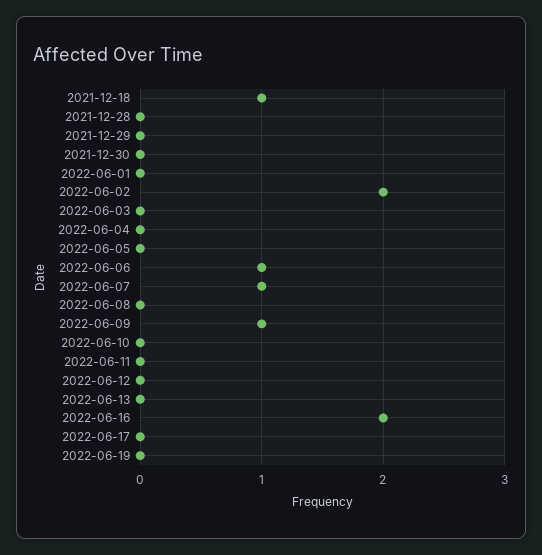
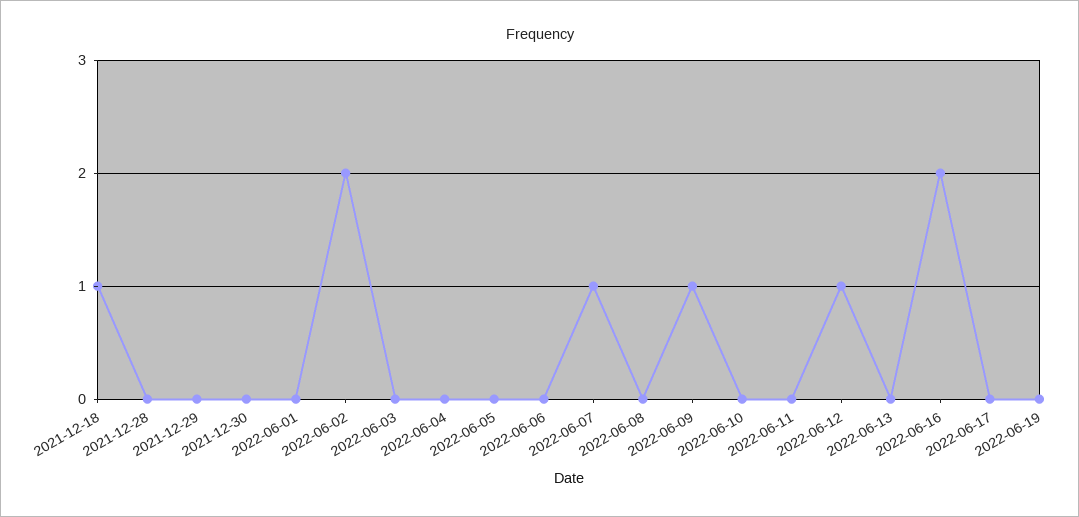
2022-06-06: 1 -> 0
2022-06-12: 0 -> 1

